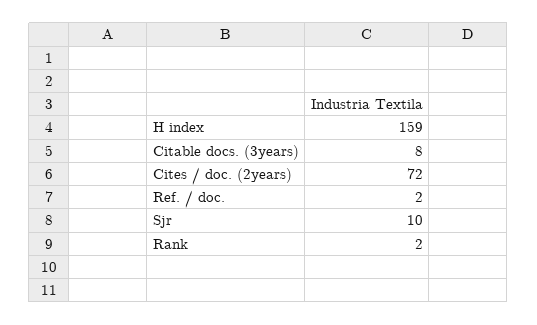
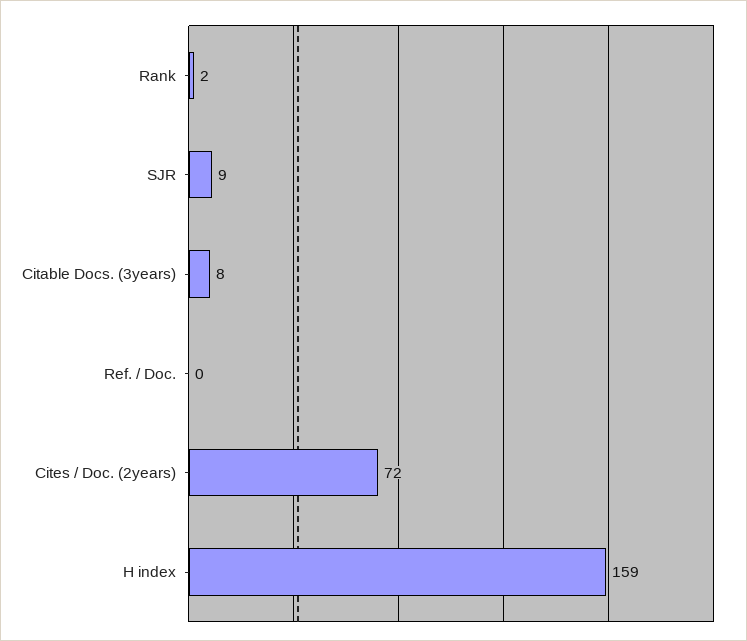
Ref. / doc.: 2 -> 0
Sjr: 10 -> 9

